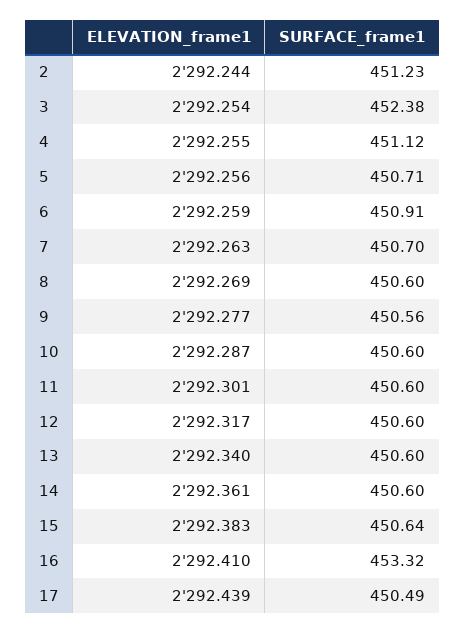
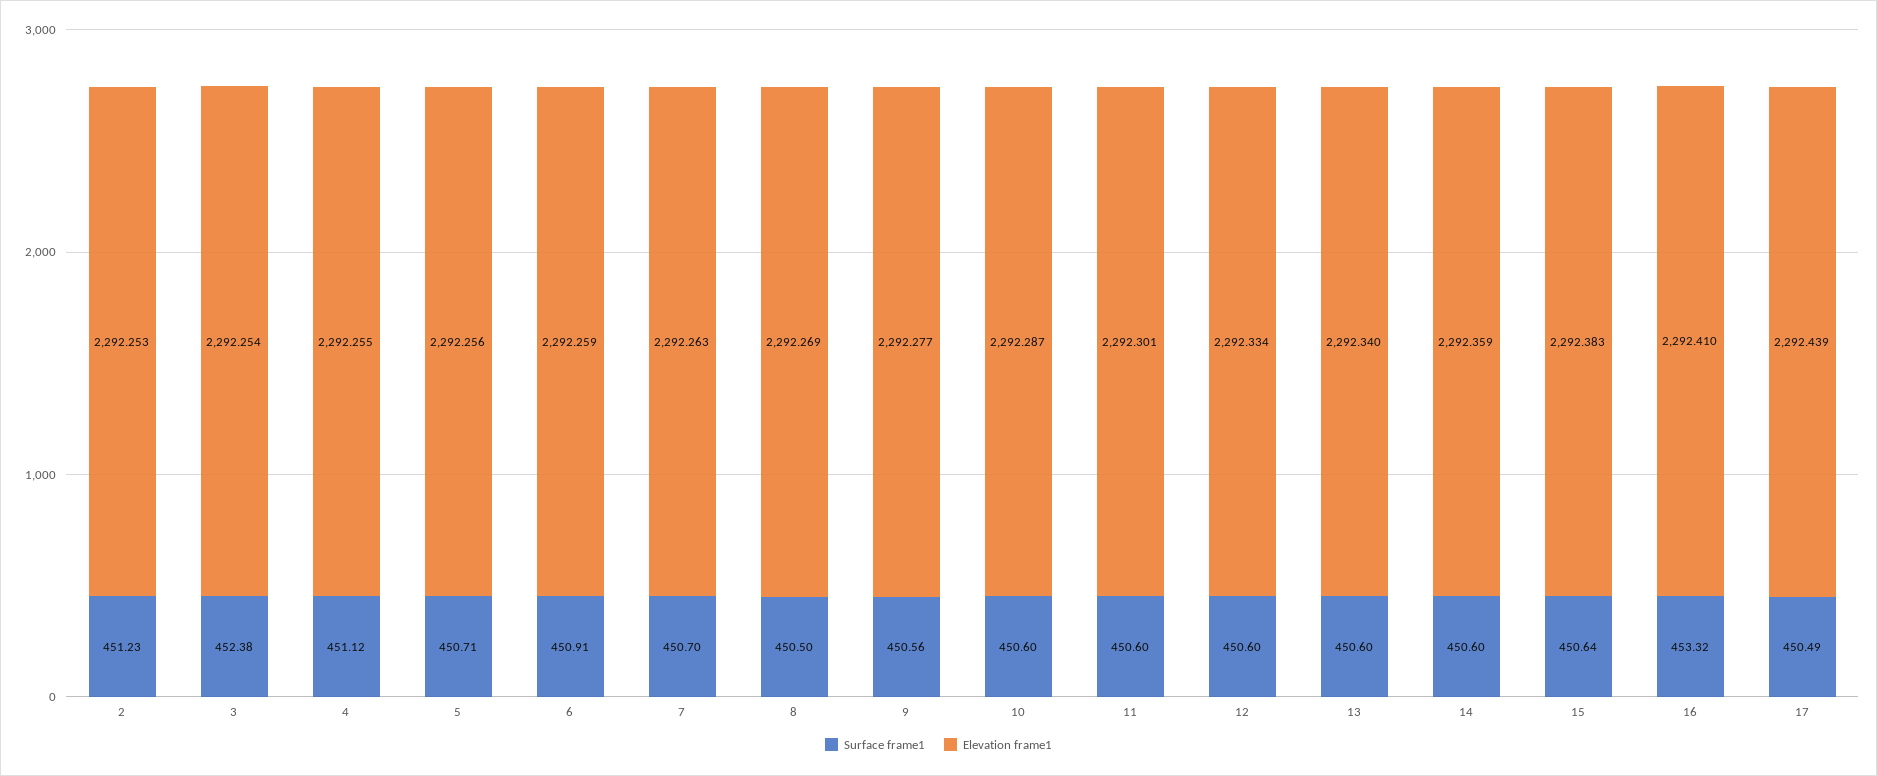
ELEVATION_frame1, 2: 2292.244 -> 2292.253
SURFACE_frame1, 8: 450.6 -> 450.5
ELEVATION_frame1, 12: 2292.317 -> 2292.334
ELEVATION_frame1, 14: 2292.361 -> 2292.359

